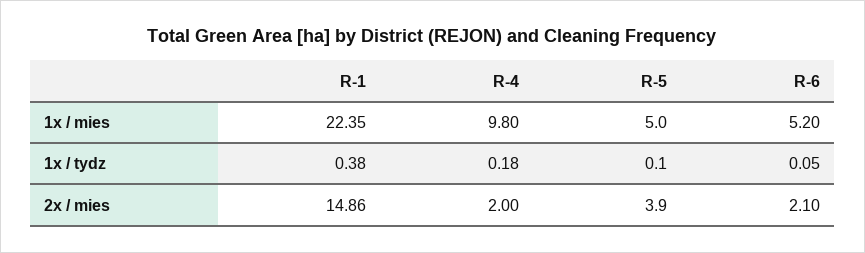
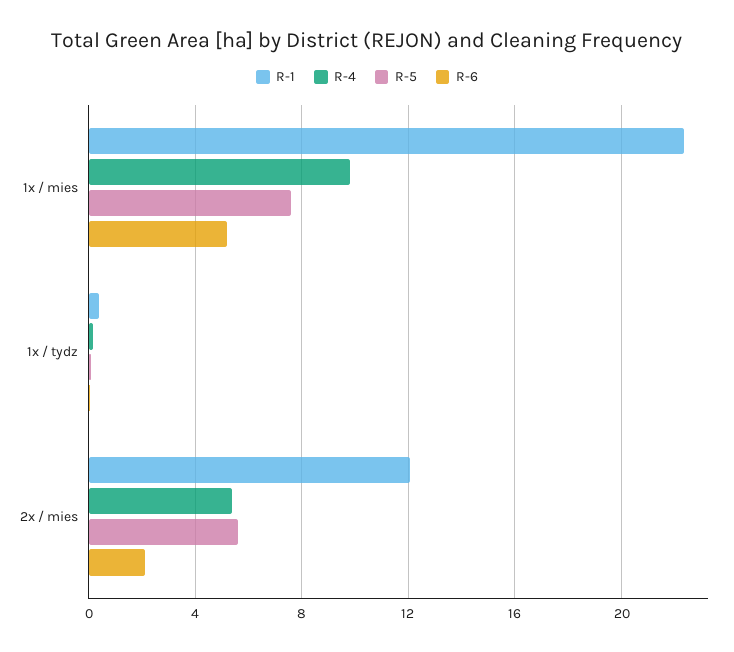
R-5, 1x / mies: 5 -> 7.5
R-1, 2x / mies: 14.86 -> 12
R-4, 2x / mies: 2 -> 5.5
R-5, 2x / mies: 3.9 -> 5.5

